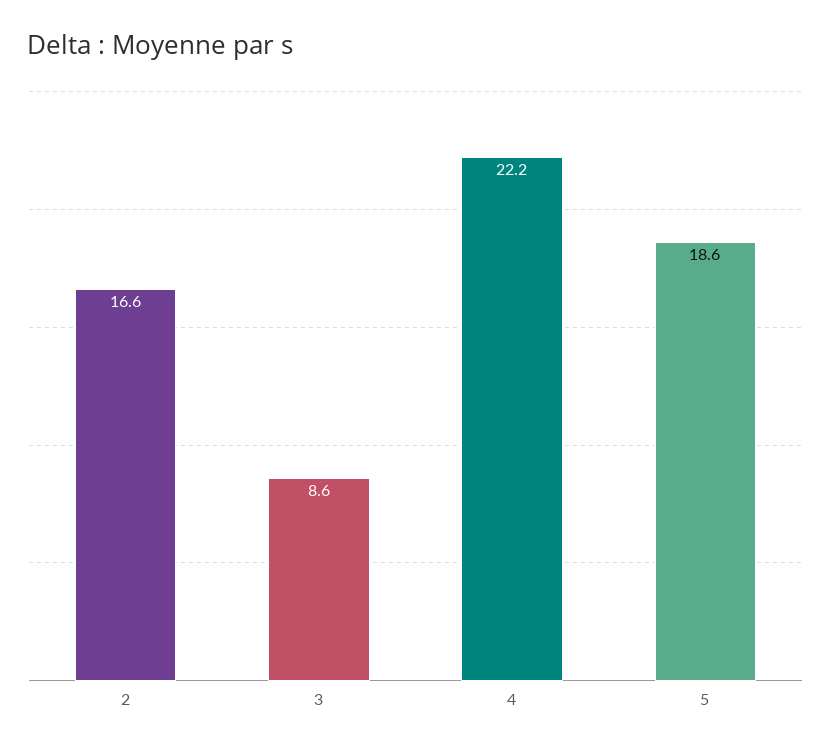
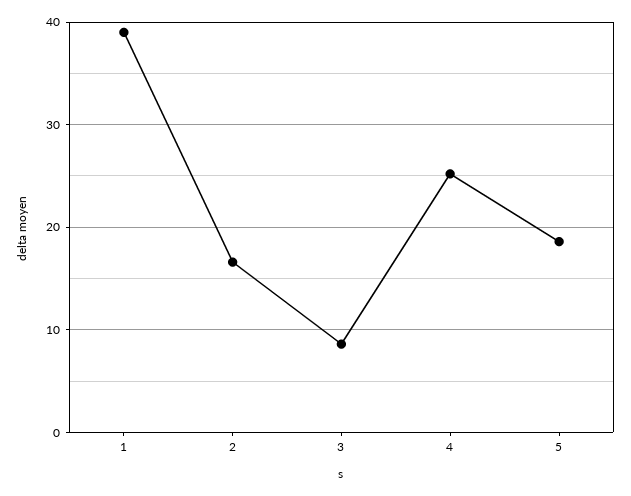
4: 22.2 -> 25
1: none -> 39

